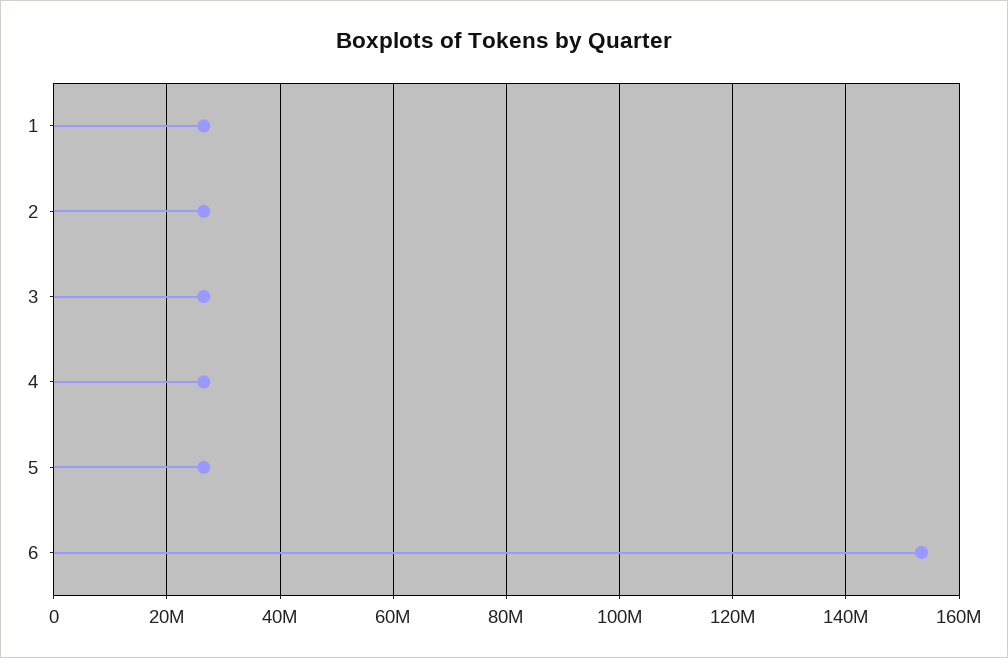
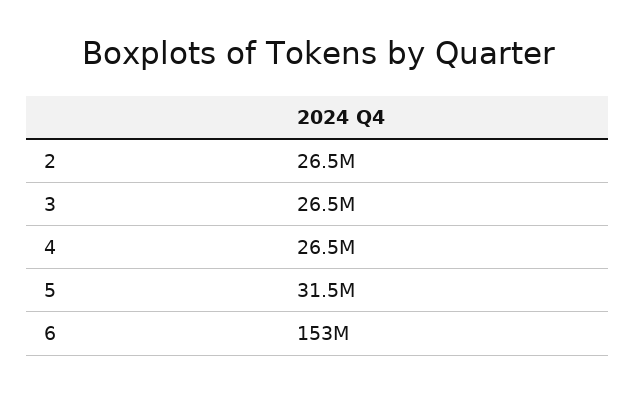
1: 26000000 -> none
5: 26000000 -> 31500000

